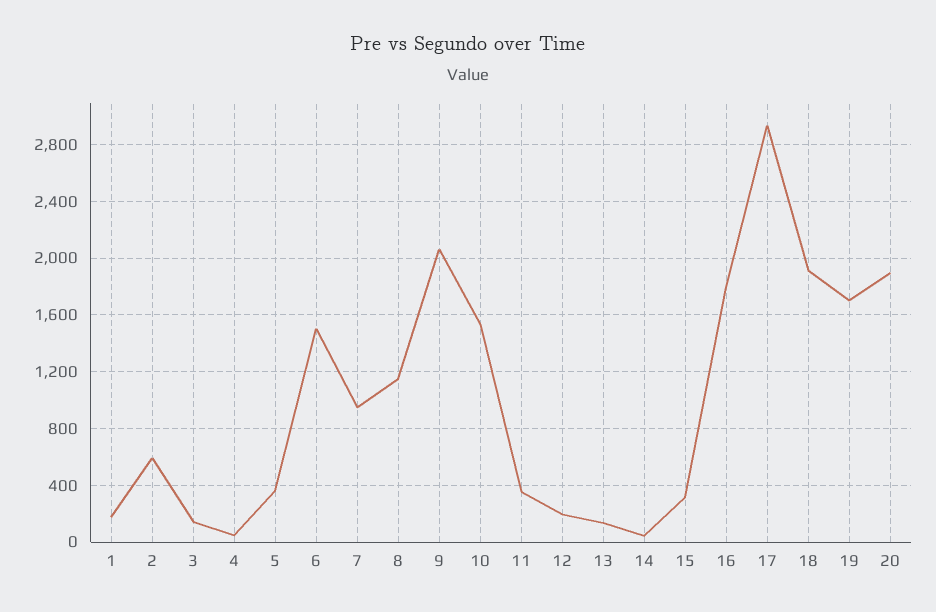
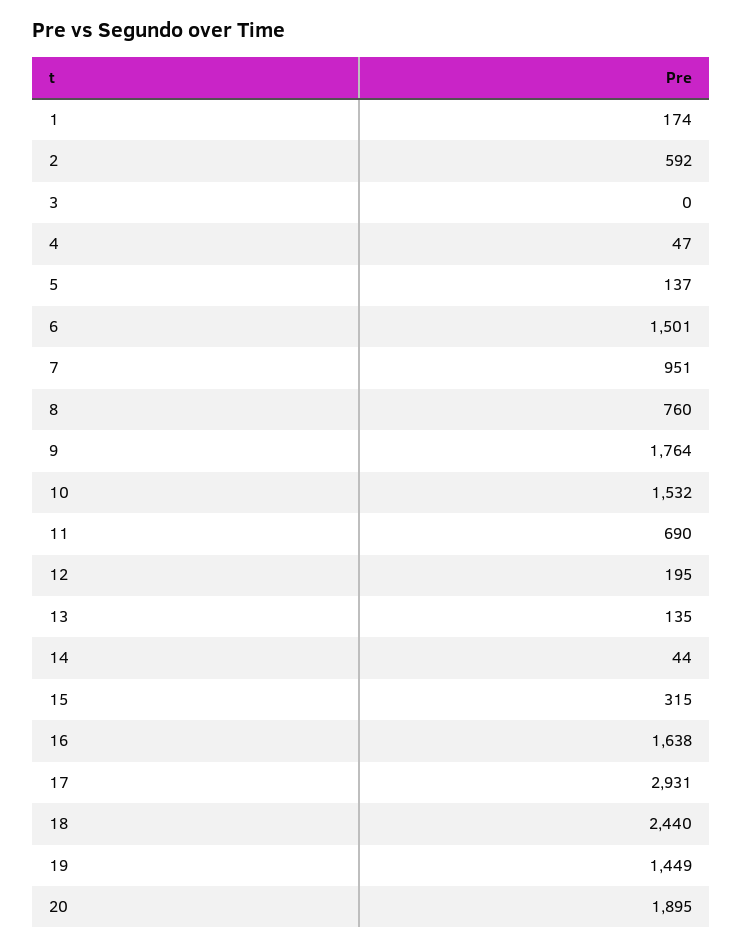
3: 150 -> 0
5: 350 -> 137
8: 1150 -> 760
9: 2050 -> 1764
11: 350 -> 690
16: 1800 -> 1638
18: 1900 -> 2440
19: 1700 -> 1449

